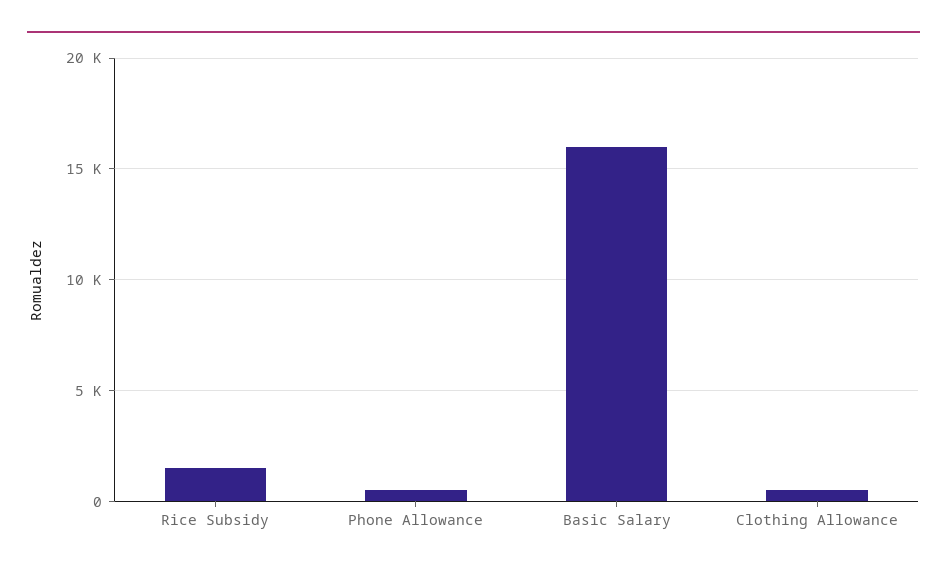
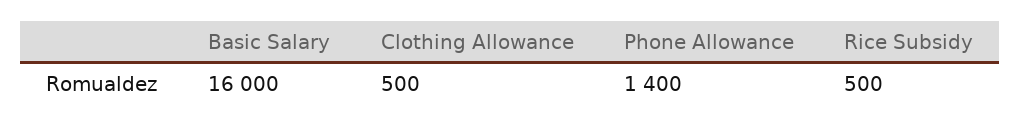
Rice Subsidy: 1500 -> 500
Phone Allowance: 500 -> 1400

